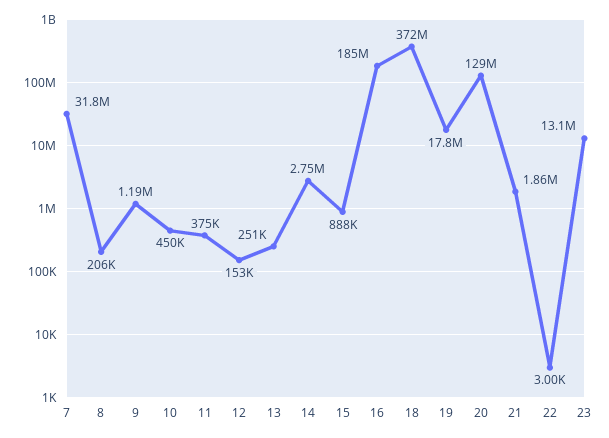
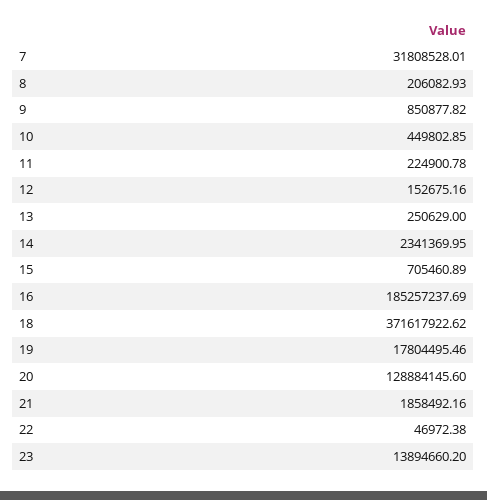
9: 1190000 -> 850877.82
11: 375000 -> 224900.78
14: 2750000 -> 2341369.95
15: 888000 -> 705460.89
22: 3000 -> 46972.38
23: 13100000 -> 13894660.2

